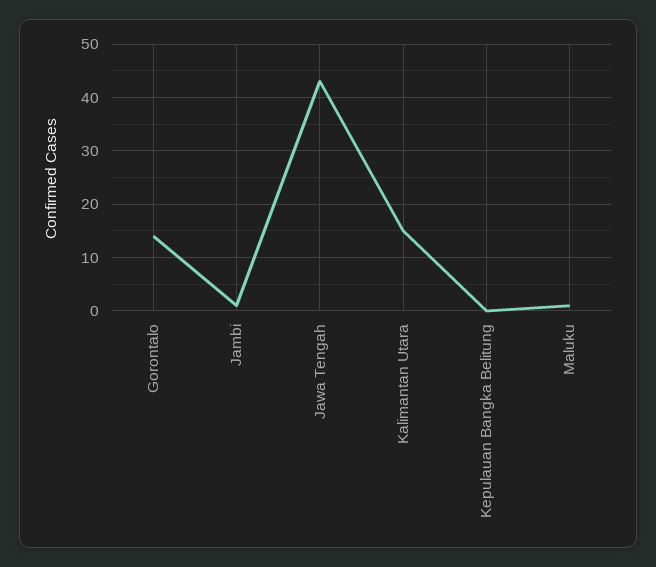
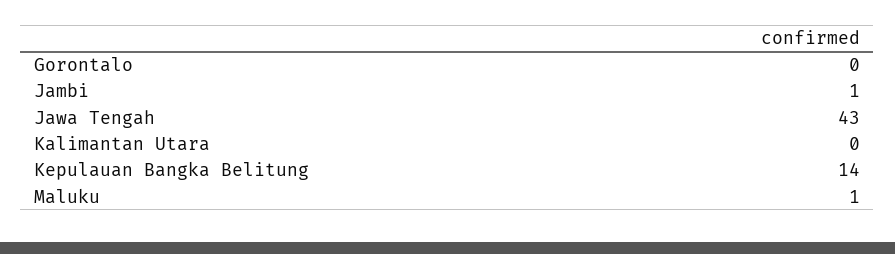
Gorontalo: 15 -> 0
Kalimantan Utara: 15 -> 0
Kepulauan Bangka Belitung: 0 -> 14

